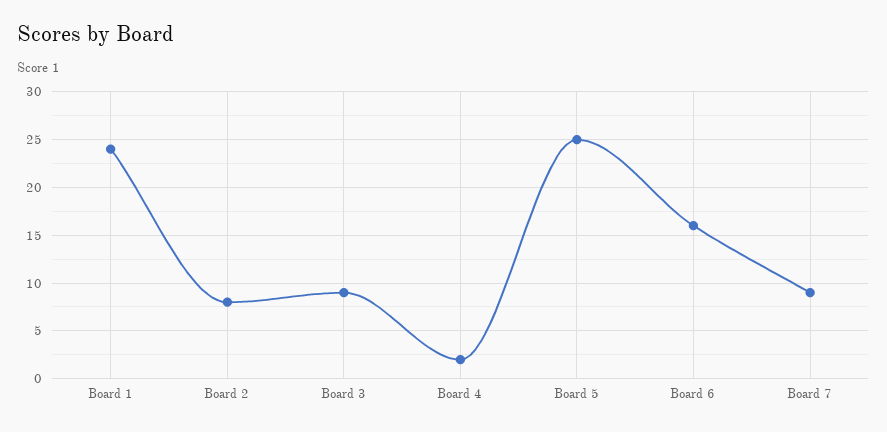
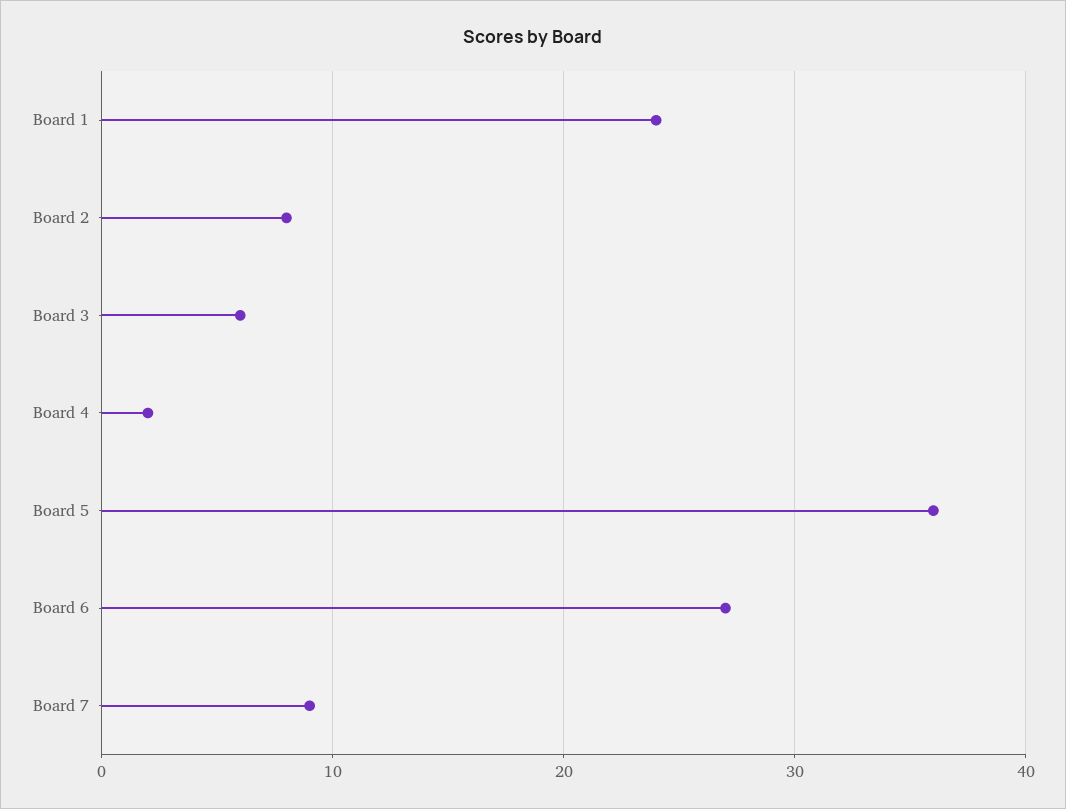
Board 3: 9 -> 6
Board 5: 25 -> 36
Board 6: 16 -> 27

